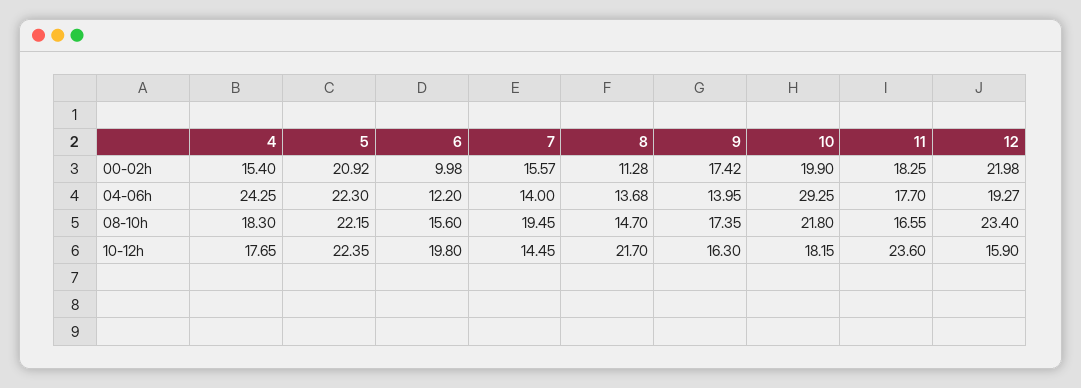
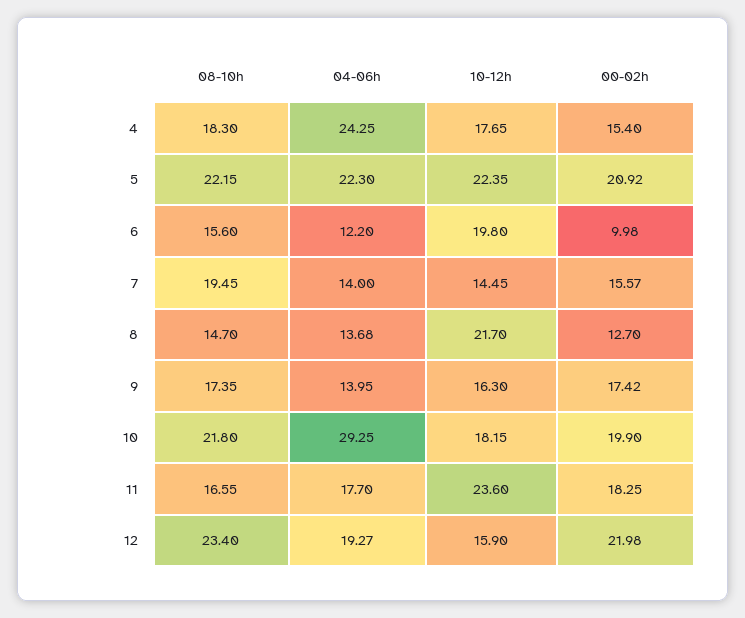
8, 00-02h: 11.28 -> 12.7

